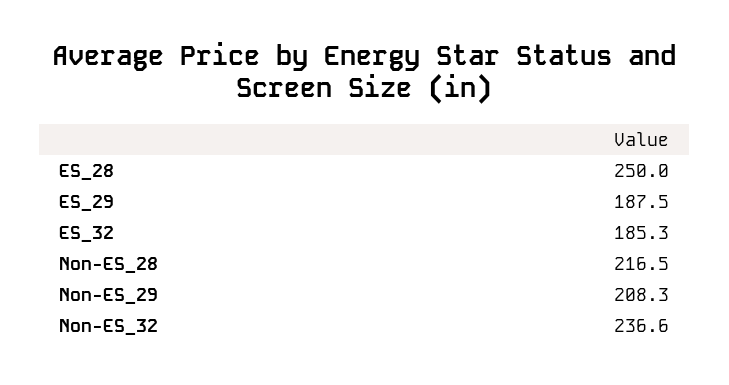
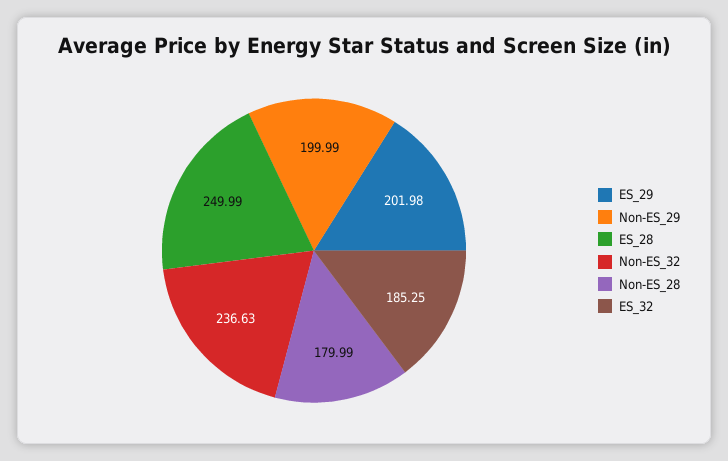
ES_29: 187.5 -> 201.98
Non-ES_28: 216.5 -> 179.99
Non-ES_29: 208.3 -> 199.99

